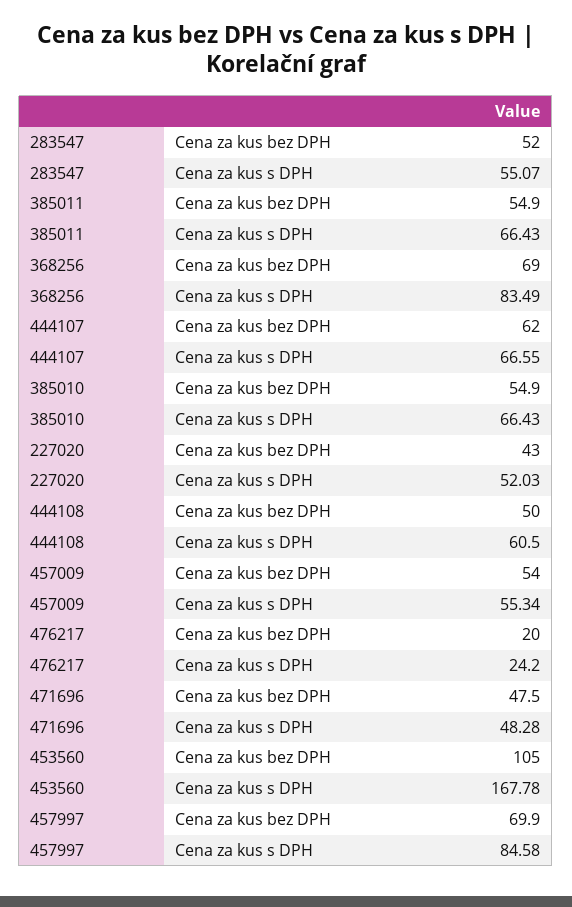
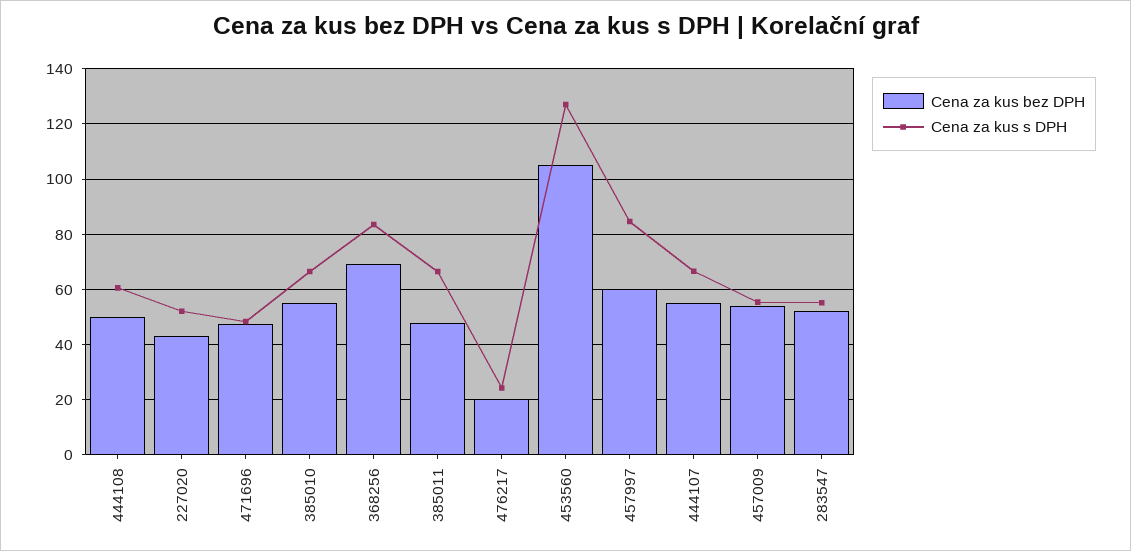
Cena za kus bez DPH, 385011: 54.9 -> 47.5
Cena za kus bez DPH, 444107: 62 -> 55
Cena za kus s DPH, 453560: 167.78 -> 127.5
Cena za kus bez DPH, 457997: 69.9 -> 60

